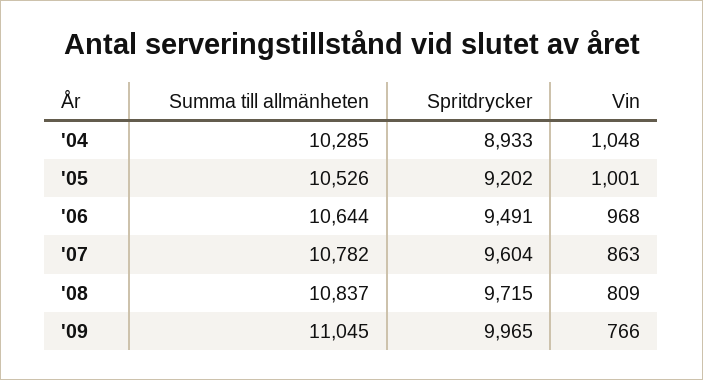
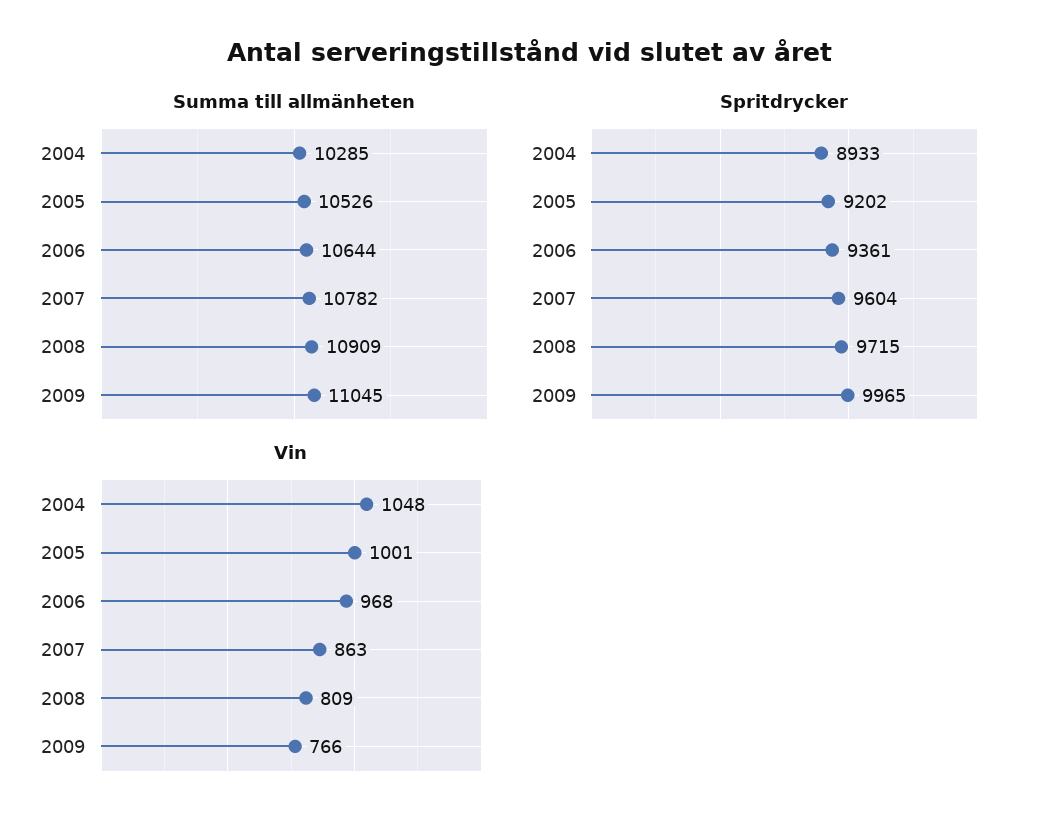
Spritdrycker, '06: 9491 -> 9361
Summa till allmänheten, '08: 10837 -> 10909

